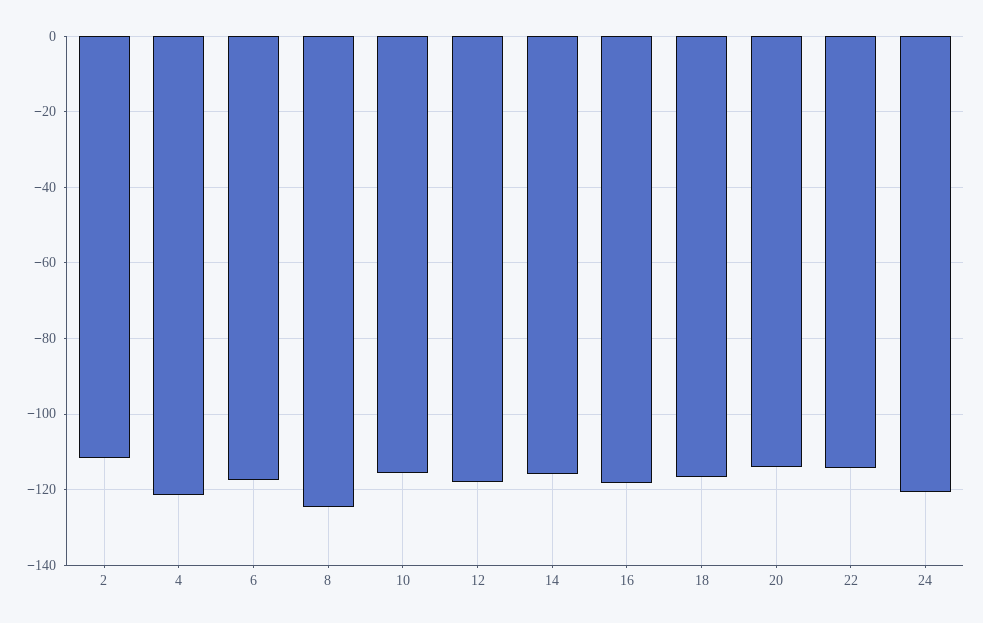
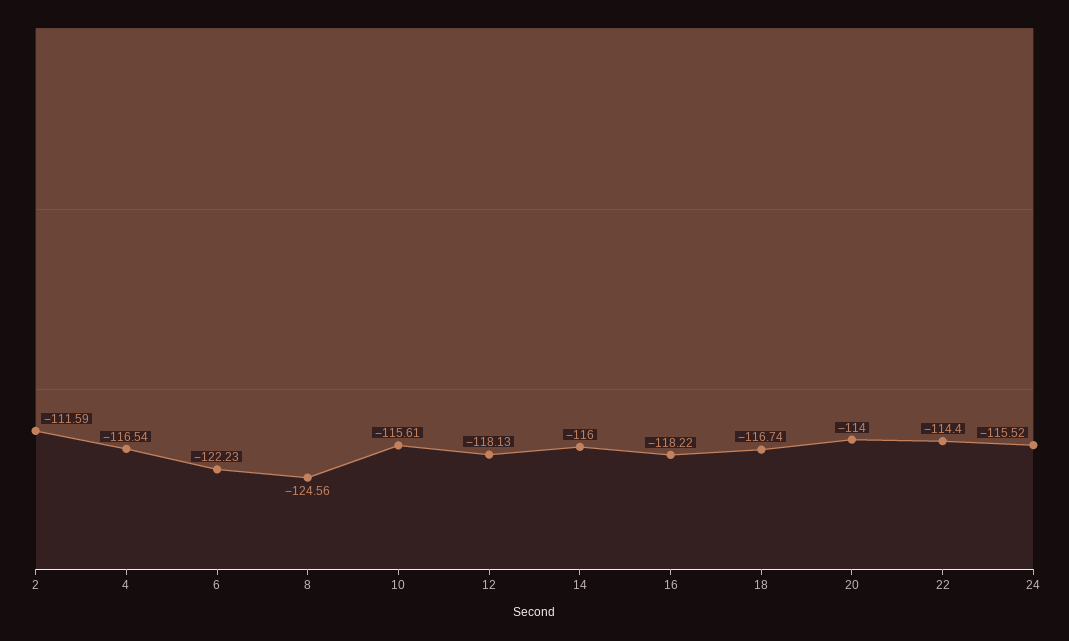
4: -122 -> -116.54
6: -118 -> -122.23
24: -120 -> -115.52

